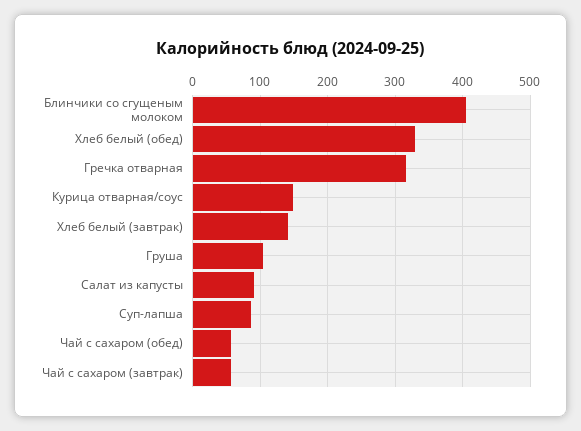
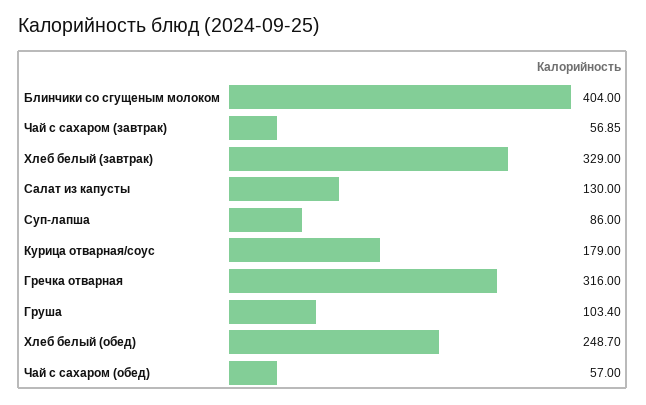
Хлеб белый (обед): 330 -> 248.7
Курица отварная/соус: 150 -> 179
Хлеб белый (завтрак): 140 -> 329
Салат из капусты: 90 -> 130

